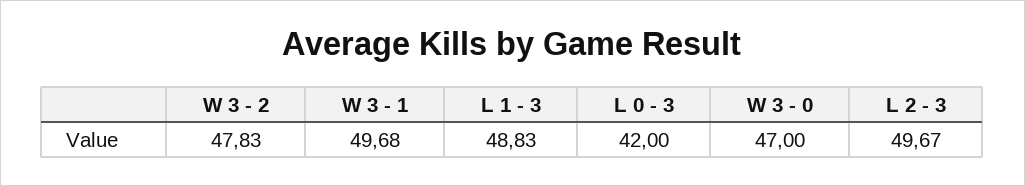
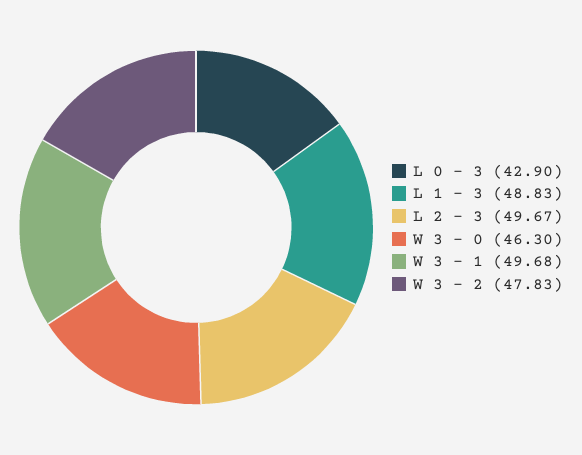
L 0 - 3: 42 -> 42.9
W 3 - 0: 47 -> 46.3

